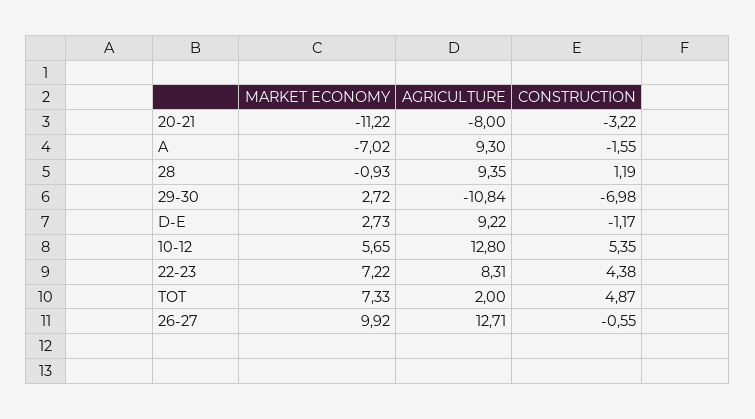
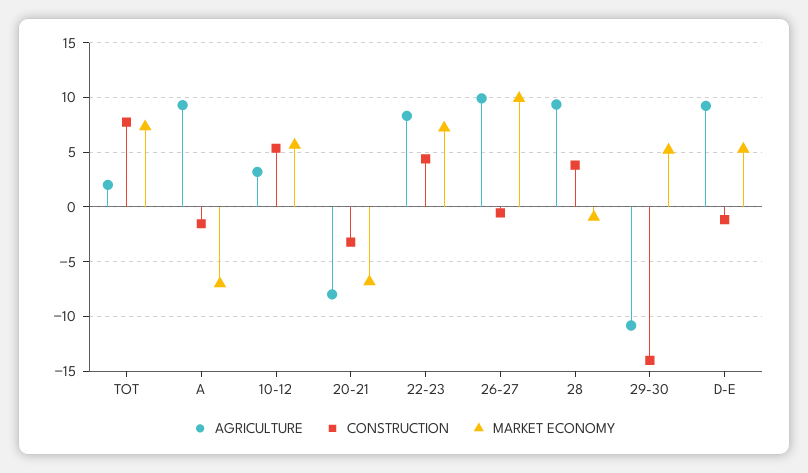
MARKET ECONOMY, 20-21: -11.22 -> -7
CONSTRUCTION, 28: 1.19 -> 4
MARKET ECONOMY, 29-30: 2.72 -> 5
CONSTRUCTION, 29-30: -6.98 -> -14
MARKET ECONOMY, D-E: 2.73 -> 5
AGRICULTURE, 10-12: 12.8 -> 3
CONSTRUCTION, TOT: 4.87 -> 8
AGRICULTURE, 26-27: 12.71 -> 10

